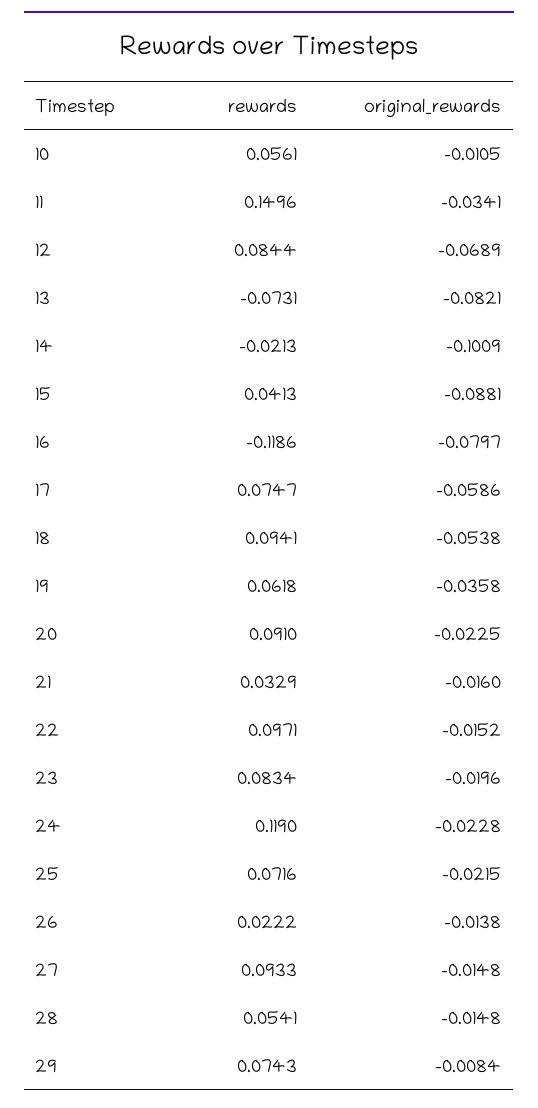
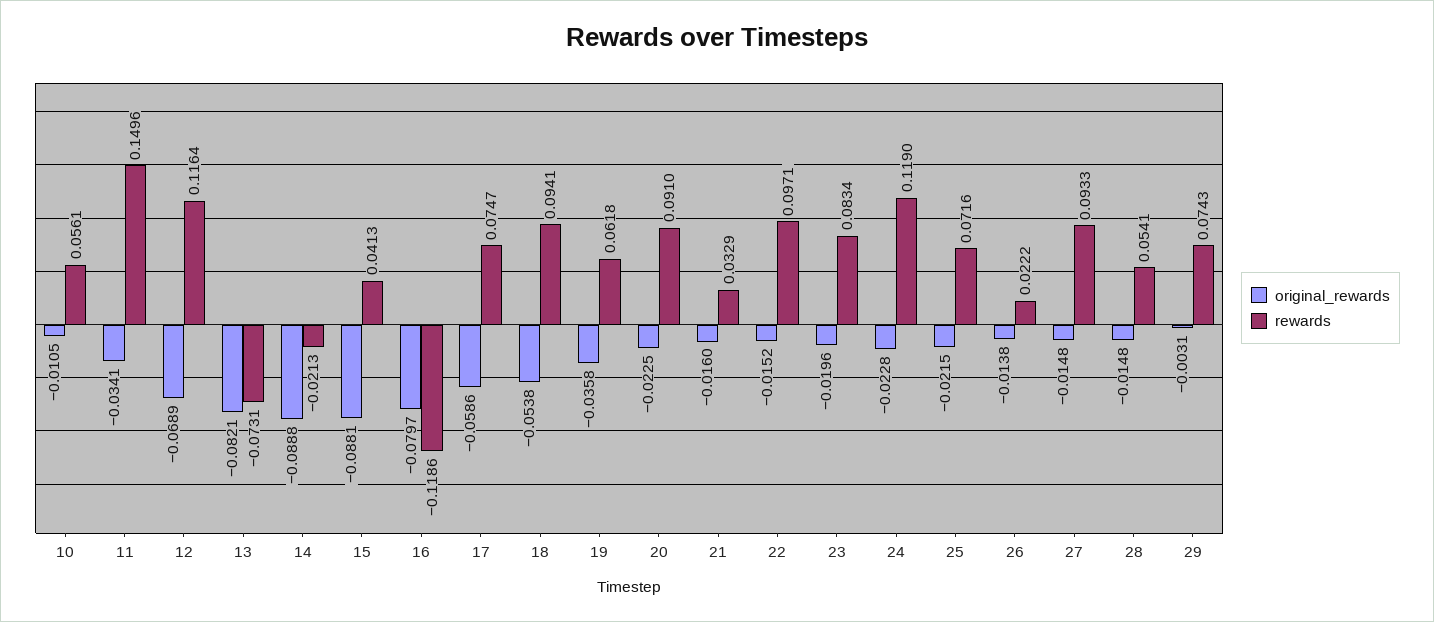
rewards, 12: 0.0844 -> 0.1164
original_rewards, 14: -0.1009 -> -0.0888
original_rewards, 29: -0.0084 -> -0.0031

